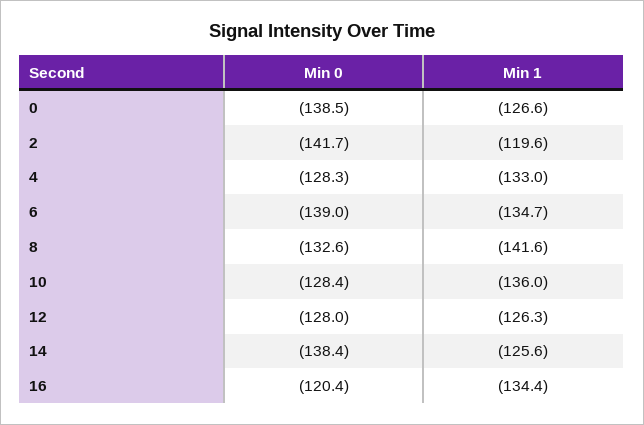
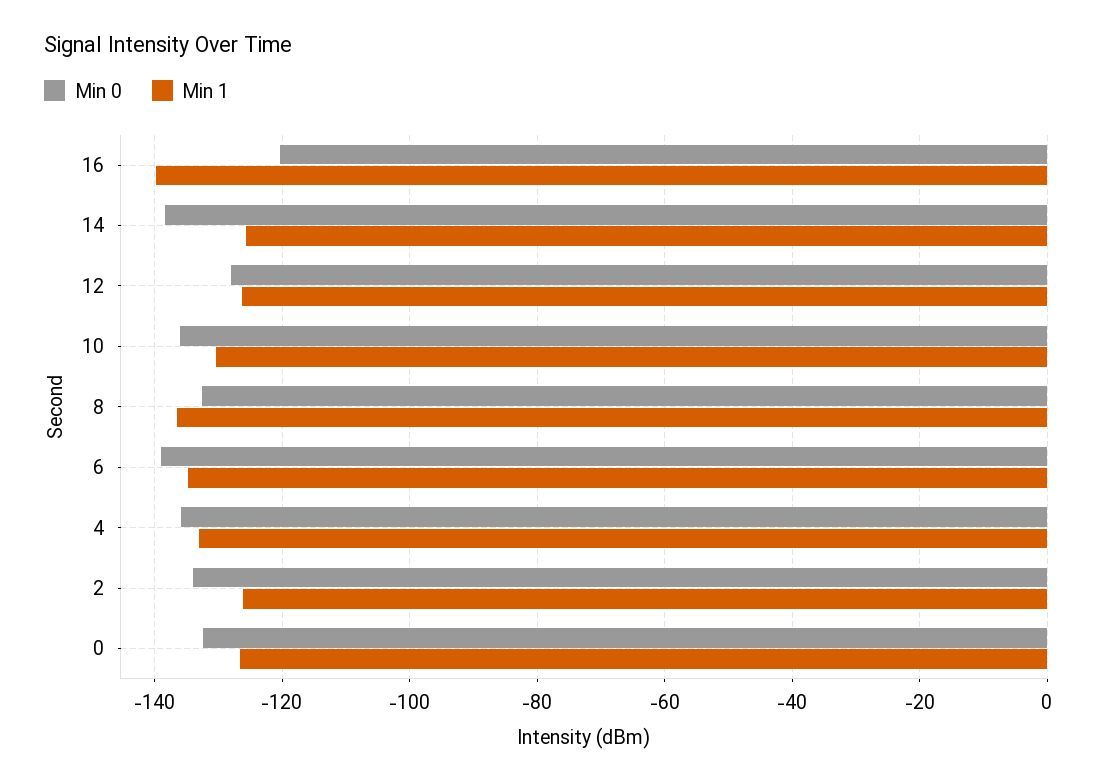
Min 0, 0: -138.5 -> -132
Min 0, 2: -141.7 -> -134
Min 1, 2: -119.6 -> -126
Min 0, 4: -128.3 -> -136
Min 1, 8: -141.6 -> -136
Min 0, 10: -128.4 -> -136
Min 1, 10: -136 -> -130
Min 1, 16: -134.4 -> -140

